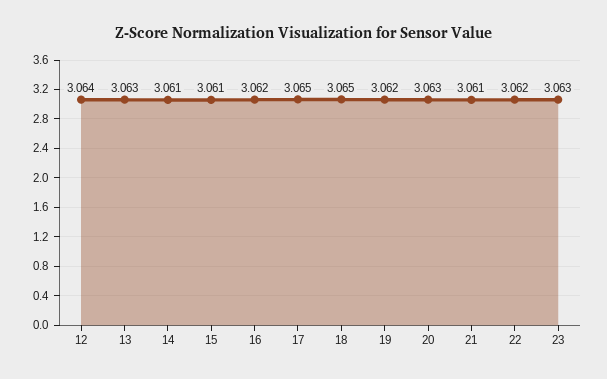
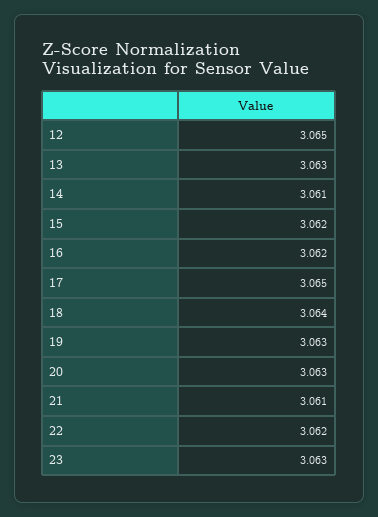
12: 3.064 -> 3.065
15: 3.061 -> 3.062
18: 3.065 -> 3.064
19: 3.062 -> 3.063

